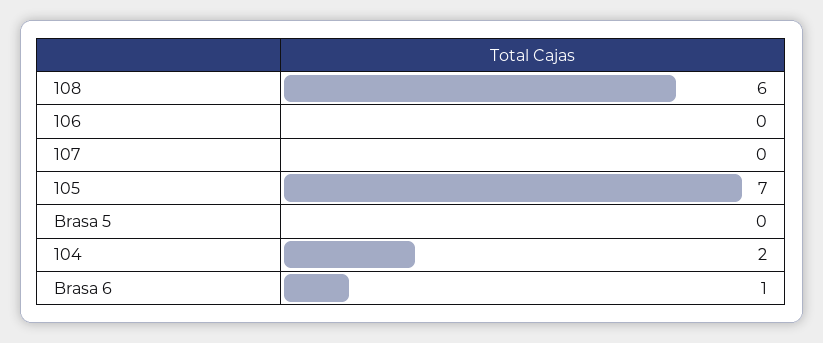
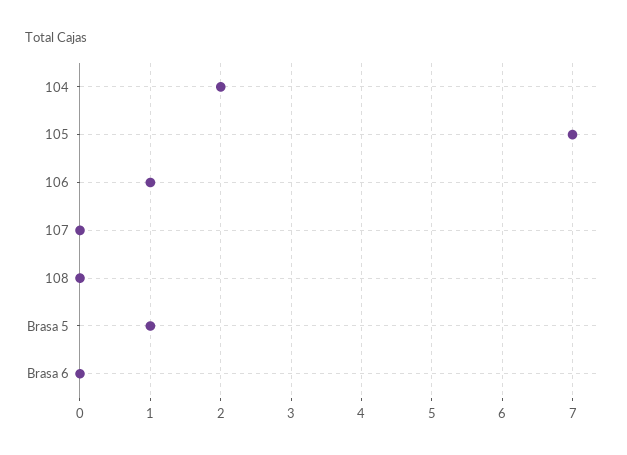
108: 6 -> 0
106: 0 -> 1
Brasa 5: 0 -> 1
Brasa 6: 1 -> 0

